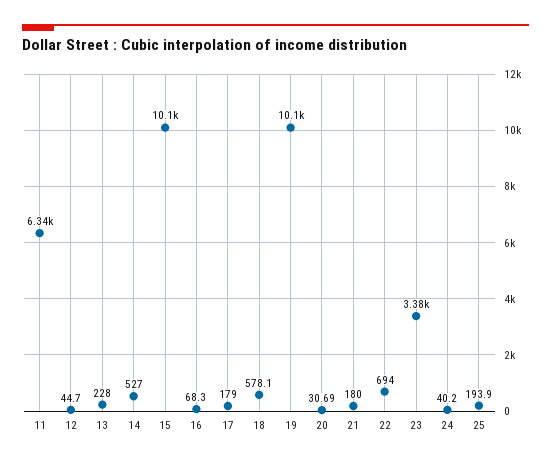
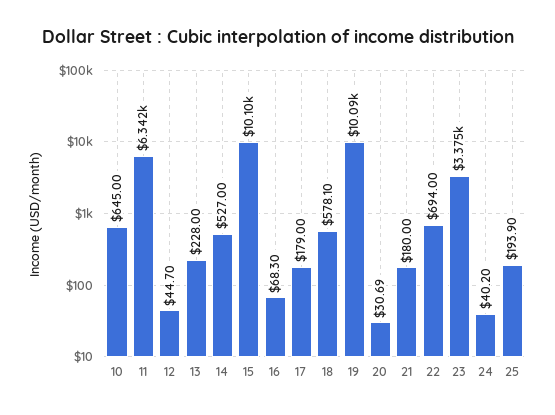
10: none -> 645

